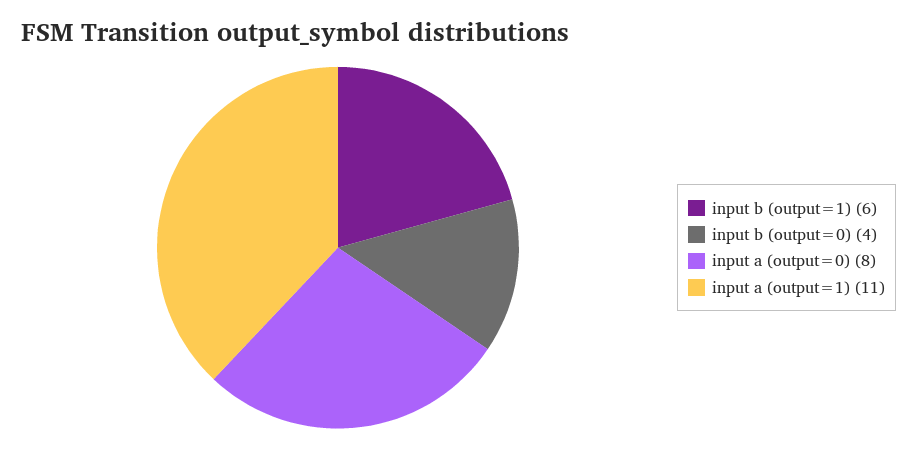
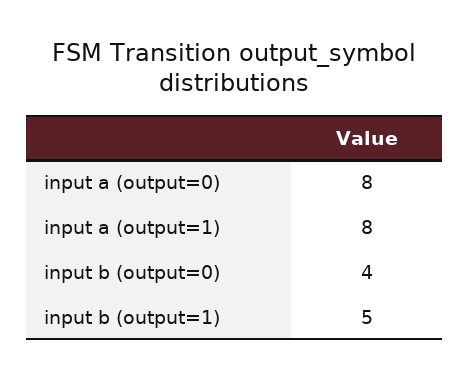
input b (output=1): 6 -> 5
input a (output=1): 11 -> 8

